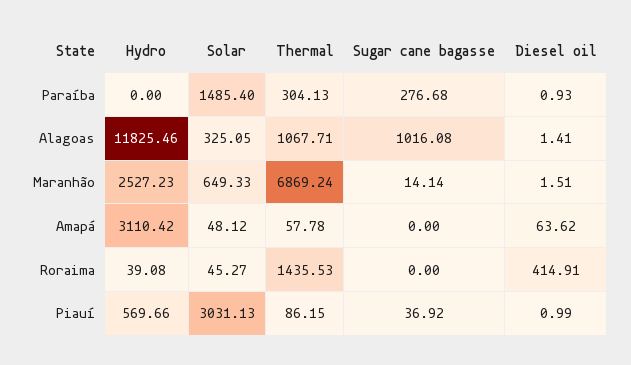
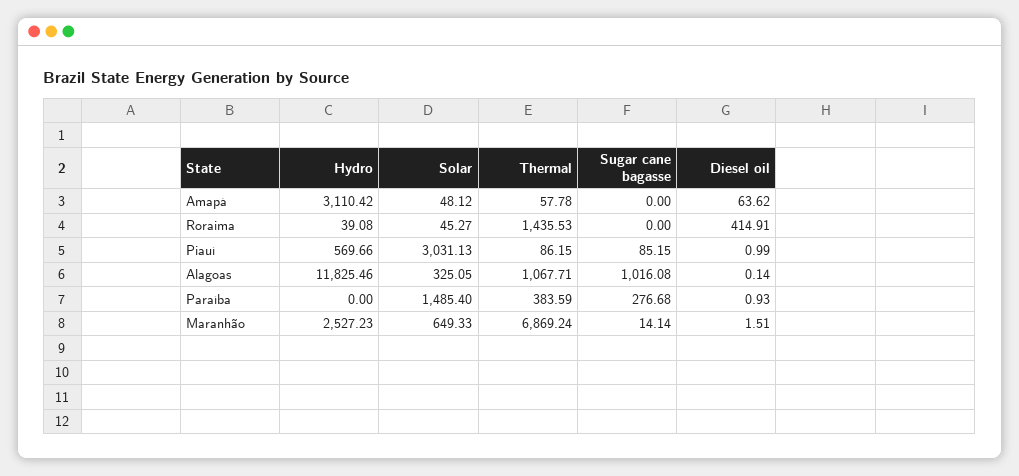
Thermal, Paraíba: 304.13 -> 383.59
Diesel oil, Alagoas: 1.41 -> 0.14
Sugar cane bagasse, Piauí: 36.92 -> 85.15

